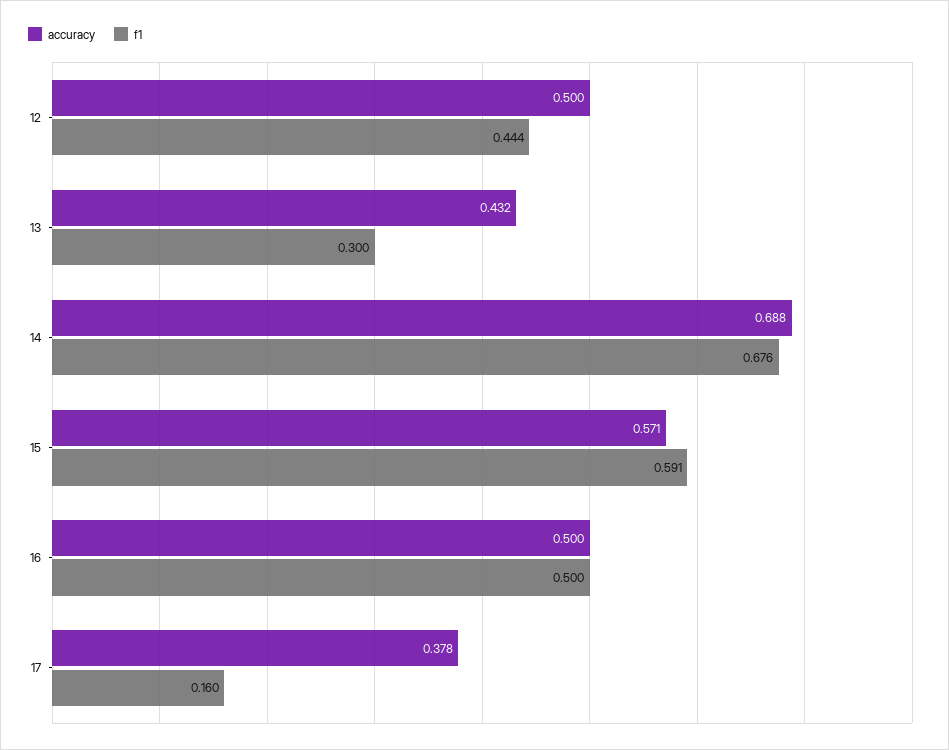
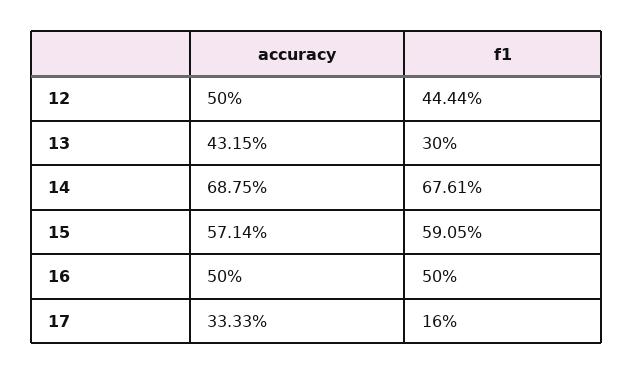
accuracy, 17: 0.378 -> 0.3333

